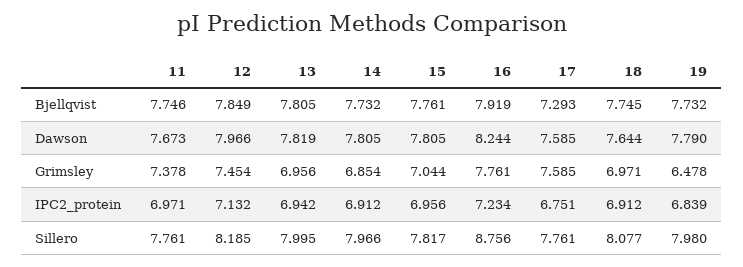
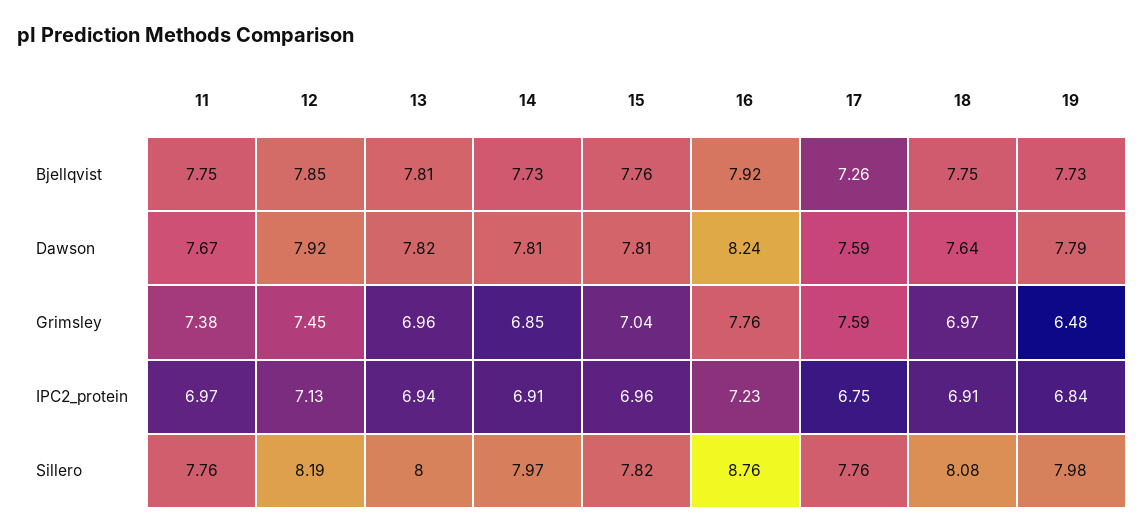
17, Bjellqvist: 7.293 -> 7.26
12, Dawson: 7.966 -> 7.92

